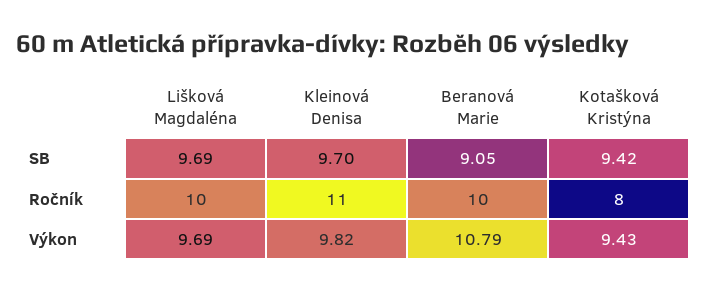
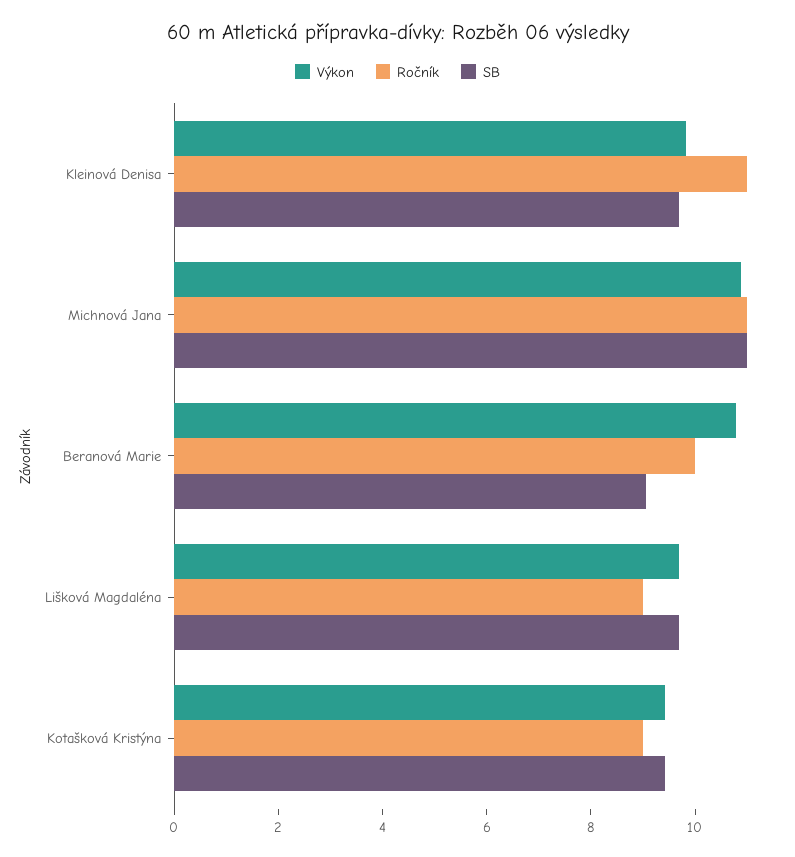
Ročník, Lišková Magdaléna: 10 -> 9
Ročník, Kotašková Kristýna: 8 -> 9
Výkon, Michnová Jana: none -> 11
Ročník, Michnová Jana: none -> 11
SB, Michnová Jana: none -> 11

